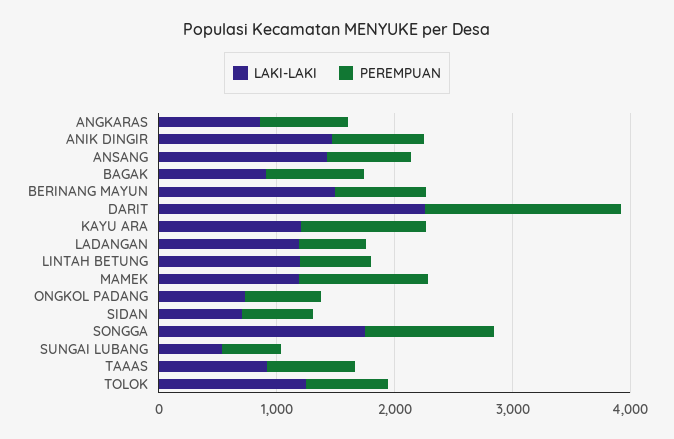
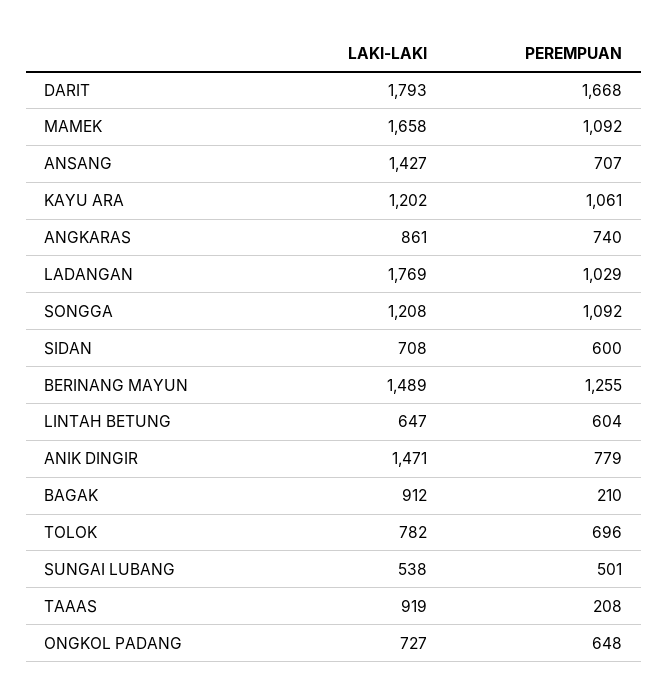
PEREMPUAN, BAGAK: 800 -> 210
PEREMPUAN, BERINANG MAYUN: 800 -> 1255
LAKI-LAKI, DARIT: 2200 -> 1793
LAKI-LAKI, LADANGAN: 1200 -> 1769
PEREMPUAN, LADANGAN: 600 -> 1029
LAKI-LAKI, LINTAH BETUNG: 1200 -> 647
LAKI-LAKI, MAMEK: 1200 -> 1658
LAKI-LAKI, SONGGA: 1800 -> 1208
PEREMPUAN, TAAAS: 800 -> 208
LAKI-LAKI, TOLOK: 1200 -> 782

